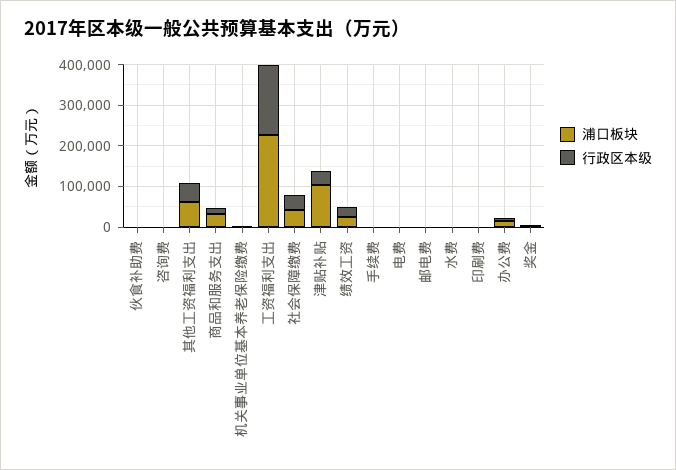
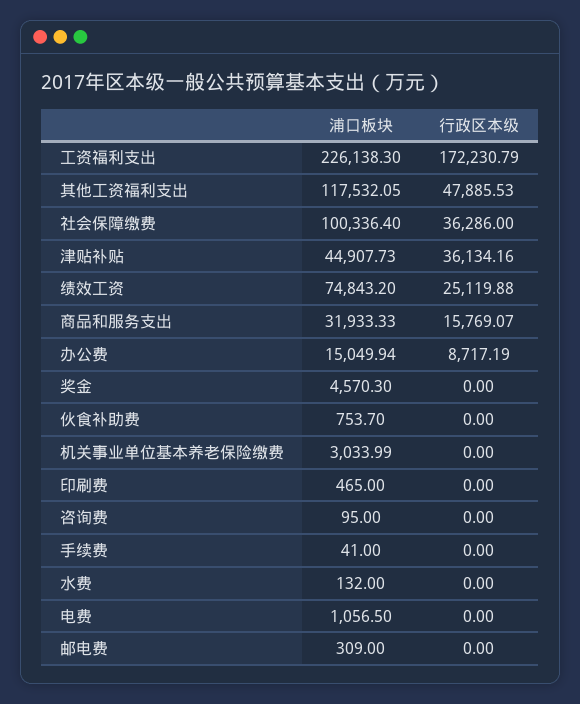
浦口板块, 其他工资福利支出: 60000 -> 117532.05
浦口板块, 社会保障缴费: 40000 -> 100336.4
浦口板块, 津贴补贴: 100000 -> 44907.73
浦口板块, 绩效工资: 20000 -> 74843.2

